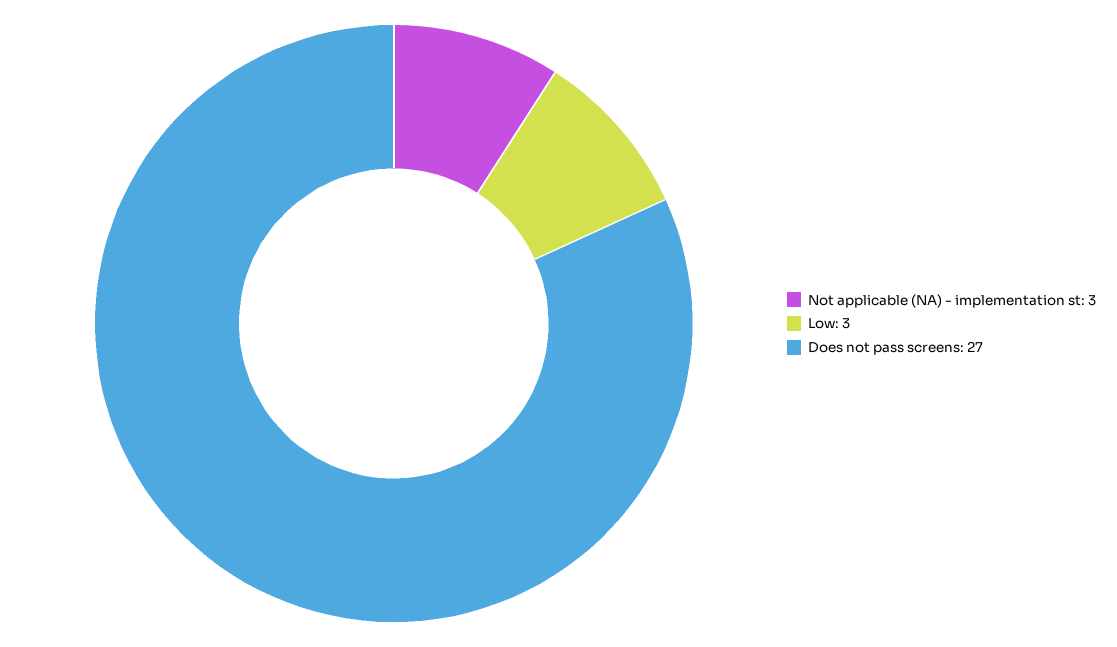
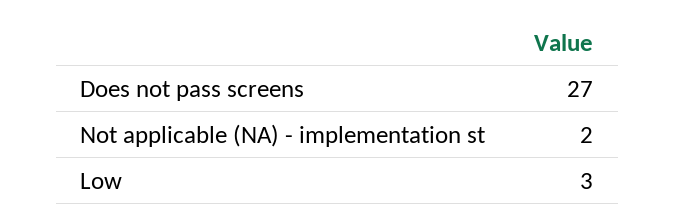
Not applicable (NA) - implementation st: 3 -> 2

